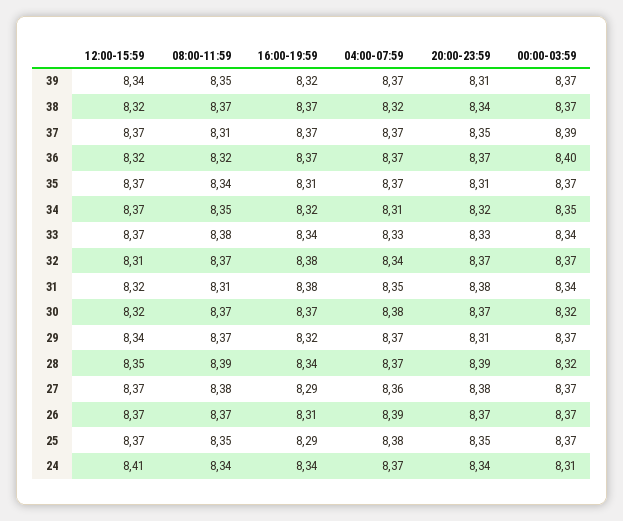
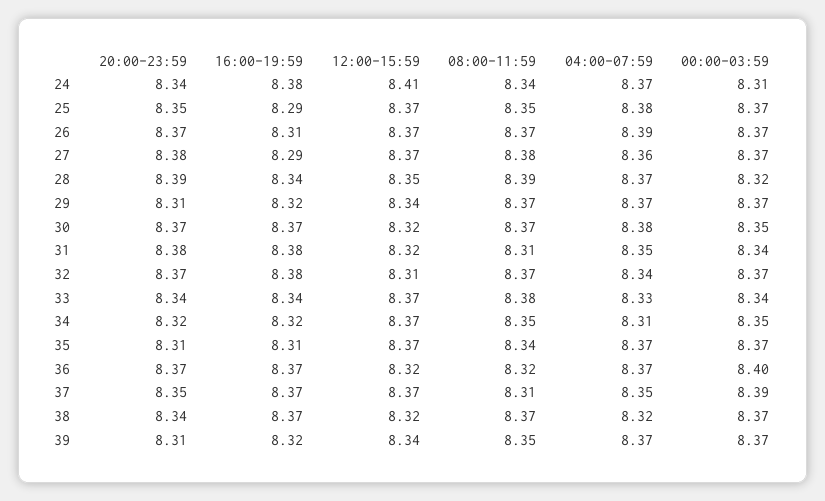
04:00-07:59, 37: 8.37 -> 8.35
20:00-23:59, 33: 8.33 -> 8.34
00:00-03:59, 30: 8.32 -> 8.35
16:00-19:59, 24: 8.34 -> 8.38

